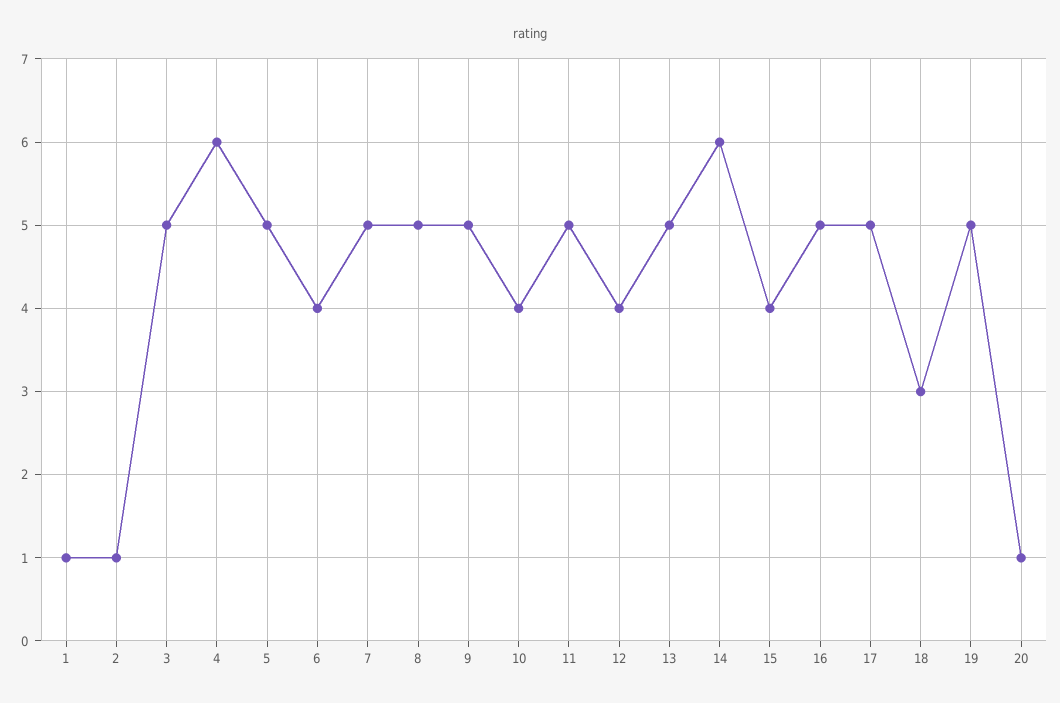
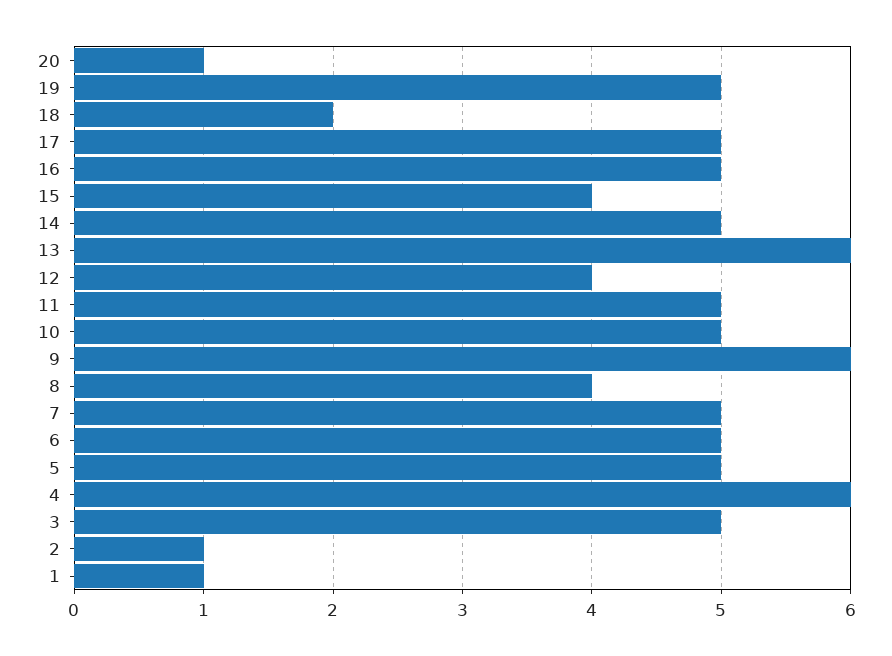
6: 4 -> 5
8: 5 -> 4
9: 5 -> 6
10: 4 -> 5
13: 5 -> 6
14: 6 -> 5
18: 3 -> 2

